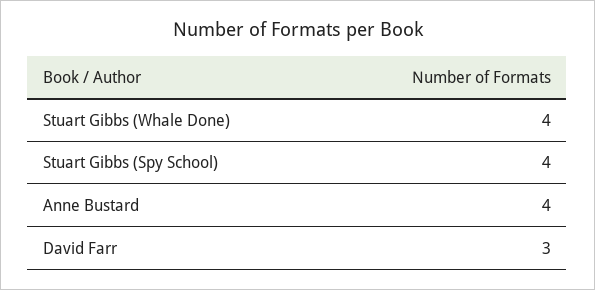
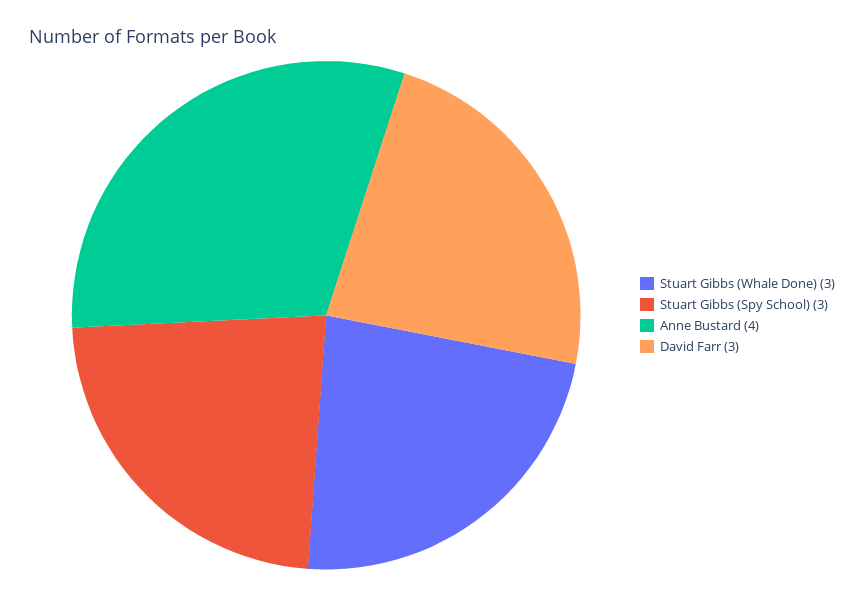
Stuart Gibbs (Whale Done): 4 -> 3
Stuart Gibbs (Spy School): 4 -> 3

